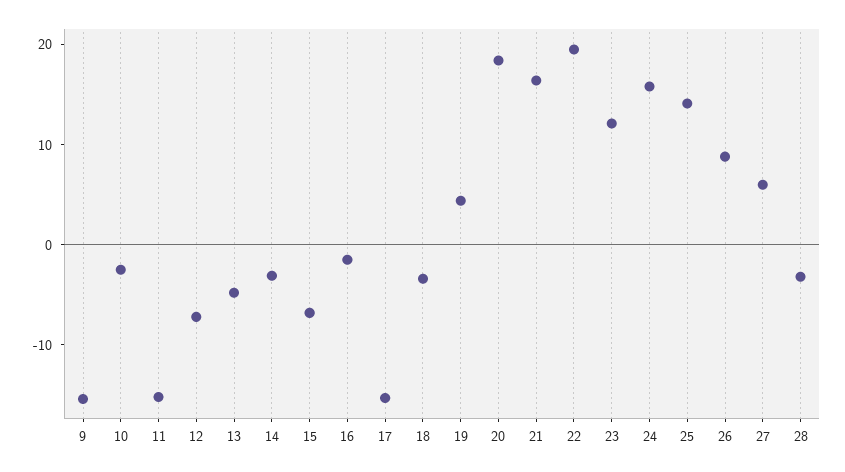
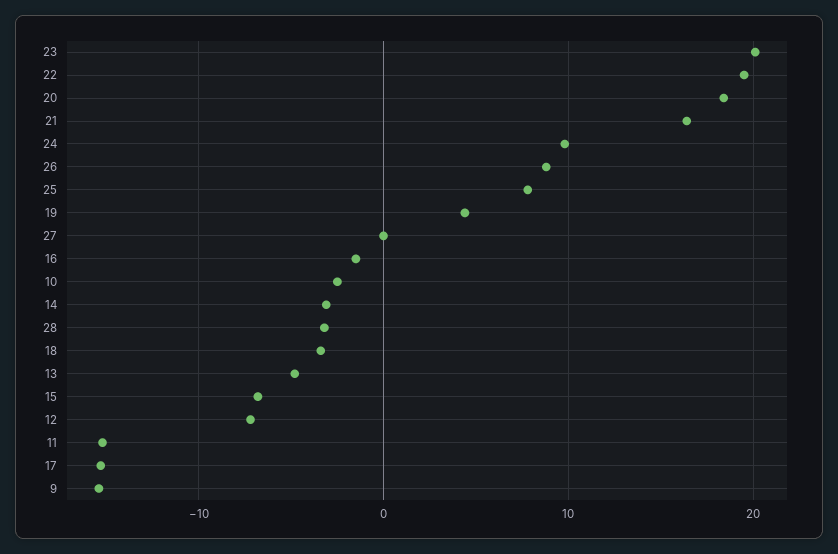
23: 12 -> 20
24: 16 -> 10
25: 14 -> 8
27: 6 -> 0

